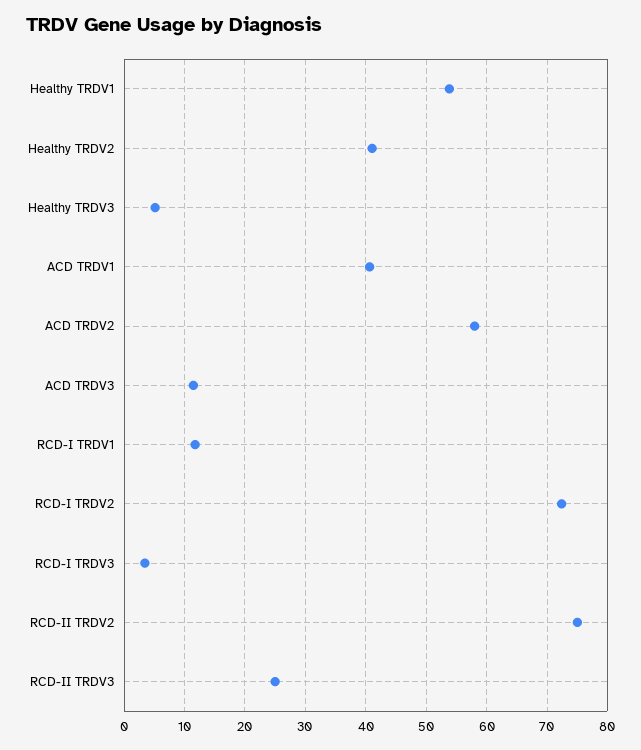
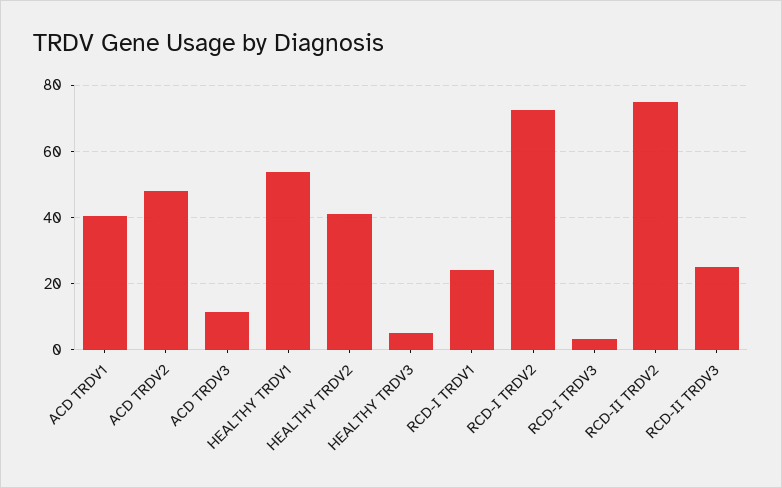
ACD TRDV2: 58 -> 48
RCD-I TRDV1: 12 -> 24

